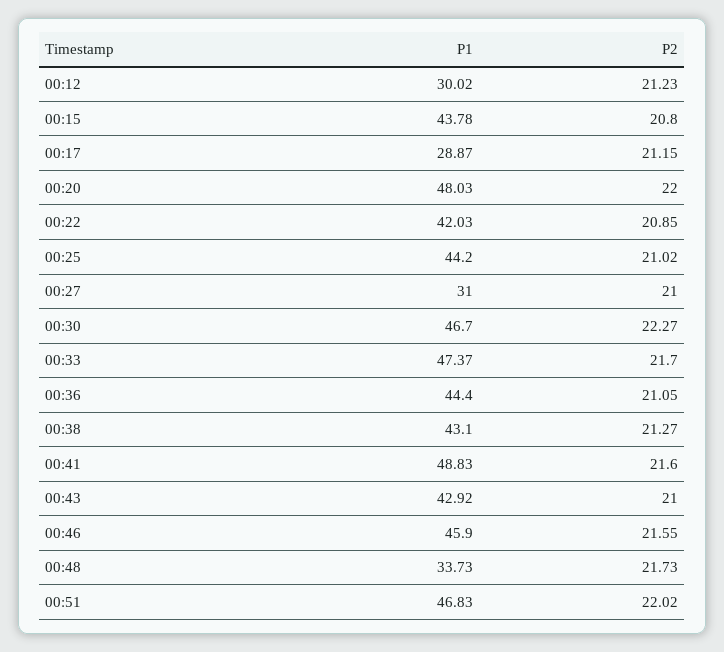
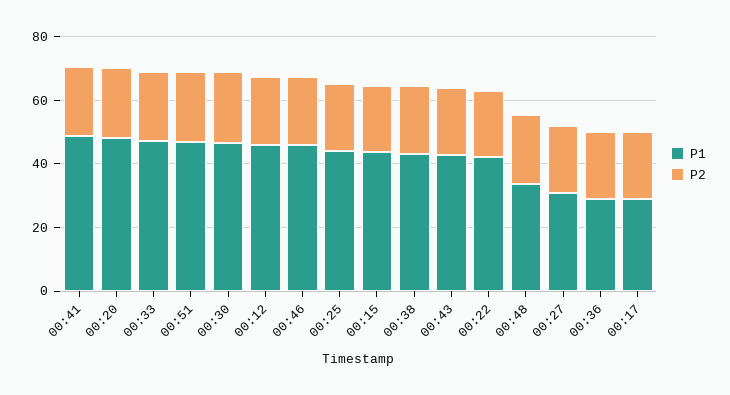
P1, 00:12: 30.02 -> 45
P1, 00:36: 44.4 -> 30

